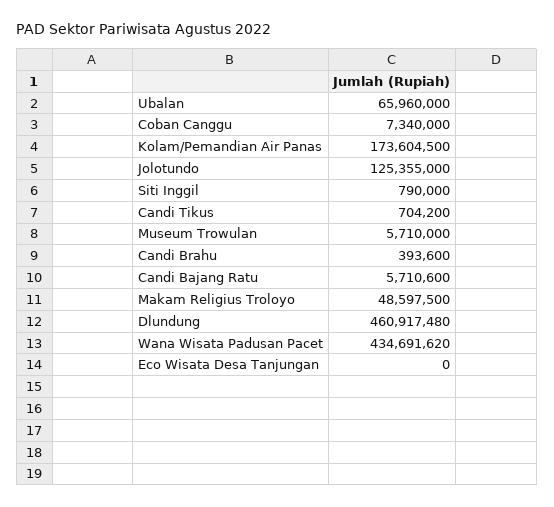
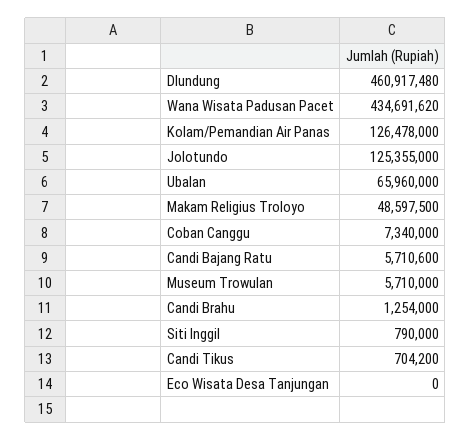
Kolam/Pemandian Air Panas: 173604500 -> 126478000
Candi Brahu: 393600 -> 1254000

